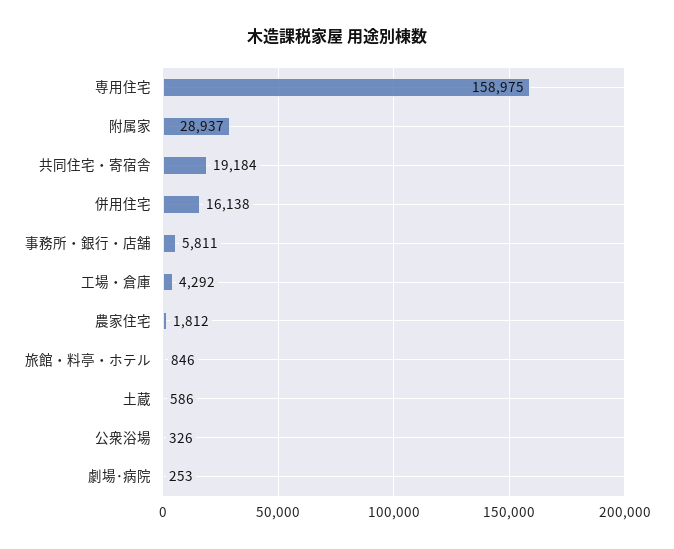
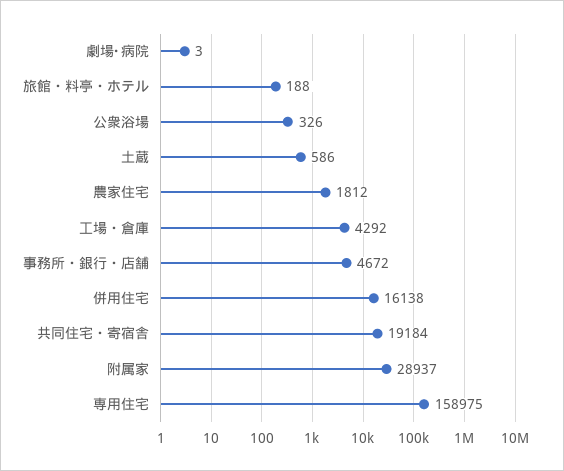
事務所・銀行・店舗: 5811 -> 4672
旅館・料亭・ホテル: 846 -> 188
劇場･病院: 253 -> 3

